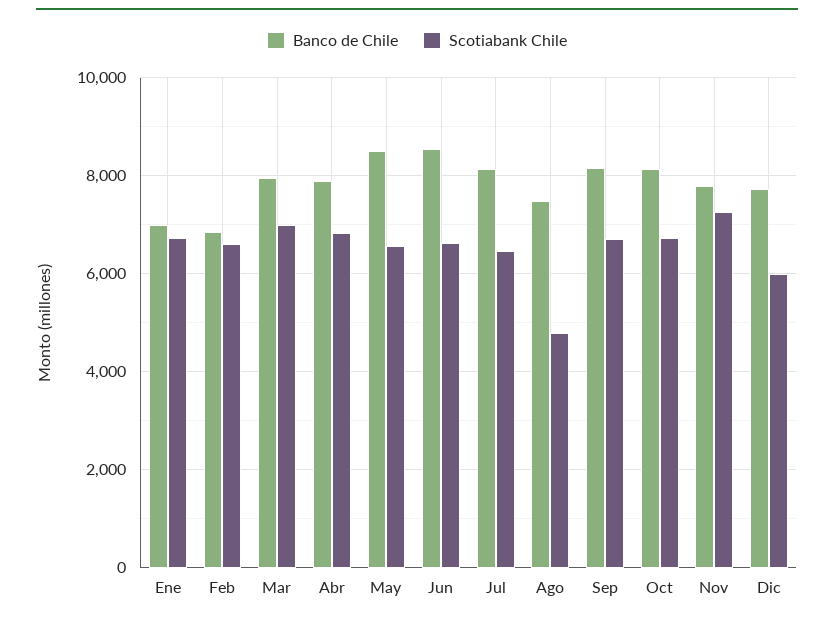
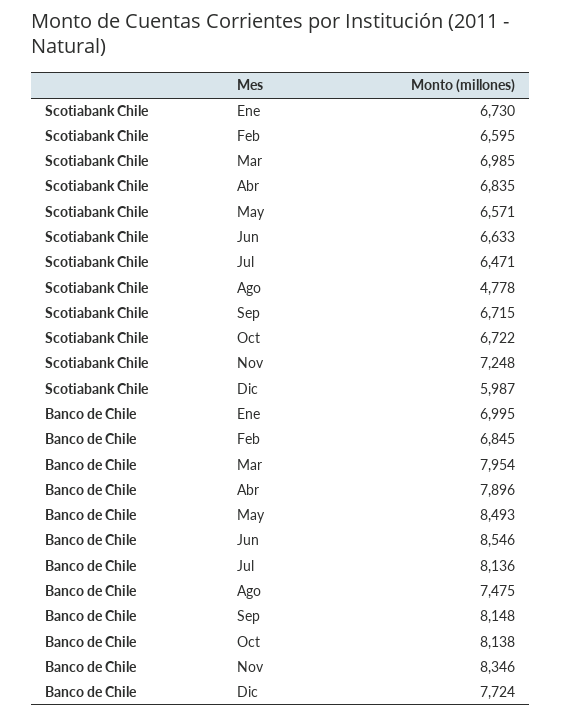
Banco de Chile, Nov: 7800 -> 8346

